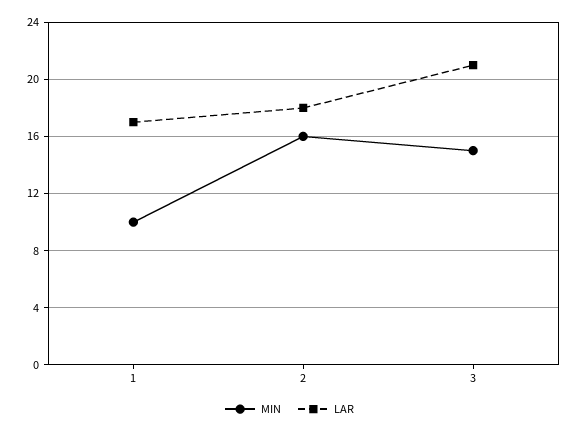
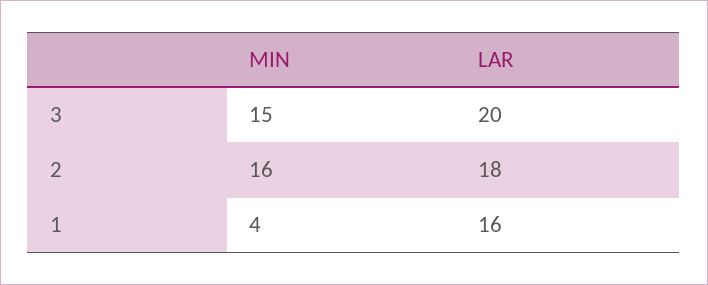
MIN, 1: 10 -> 4
LAR, 1: 17 -> 16
LAR, 3: 21 -> 20

